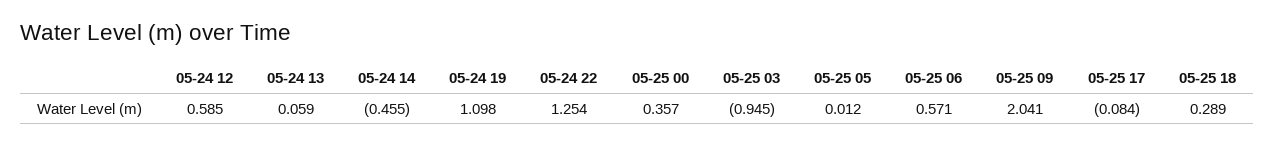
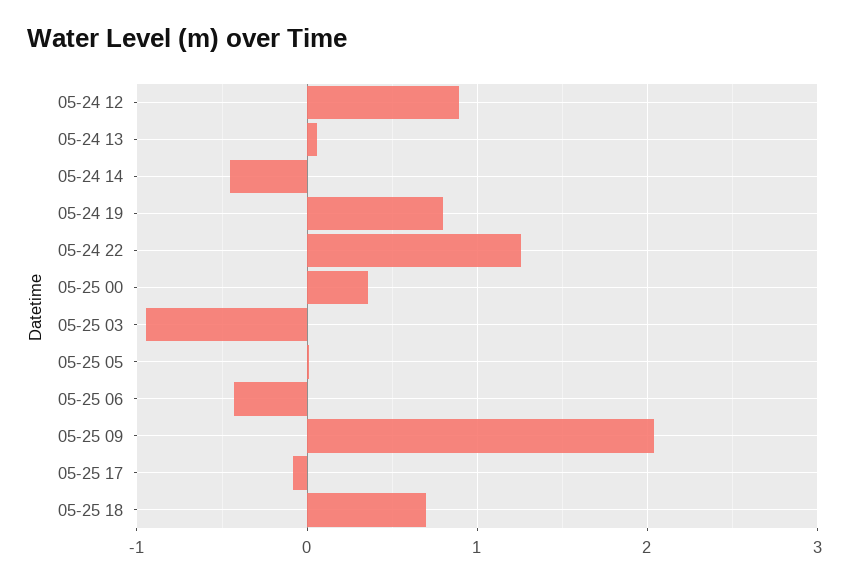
05-24 12: 0.585 -> 0.9
05-24 19: 1.098 -> 0.8
05-25 06: 0.571 -> -0.4
05-25 18: 0.289 -> 0.7

